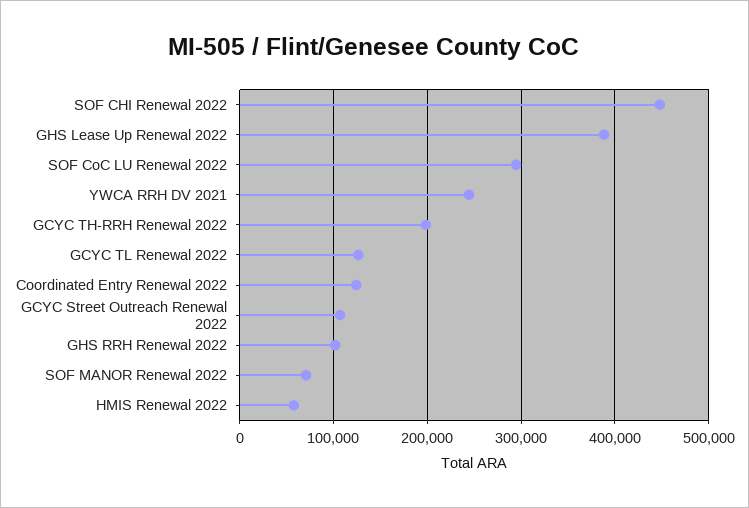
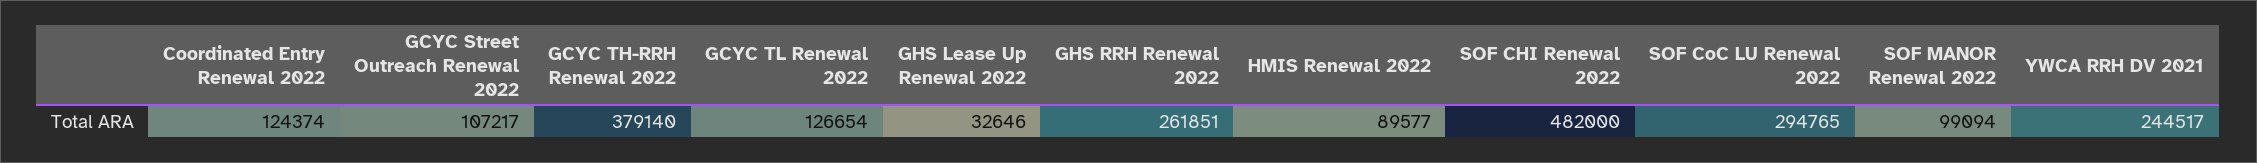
SOF CHI Renewal 2022: 450000 -> 482000
GHS Lease Up Renewal 2022: 390000 -> 32646
GCYC TH-RRH Renewal 2022: 200000 -> 379140
GHS RRH Renewal 2022: 100000 -> 261851
SOF MANOR Renewal 2022: 70000 -> 99094
HMIS Renewal 2022: 60000 -> 89577

